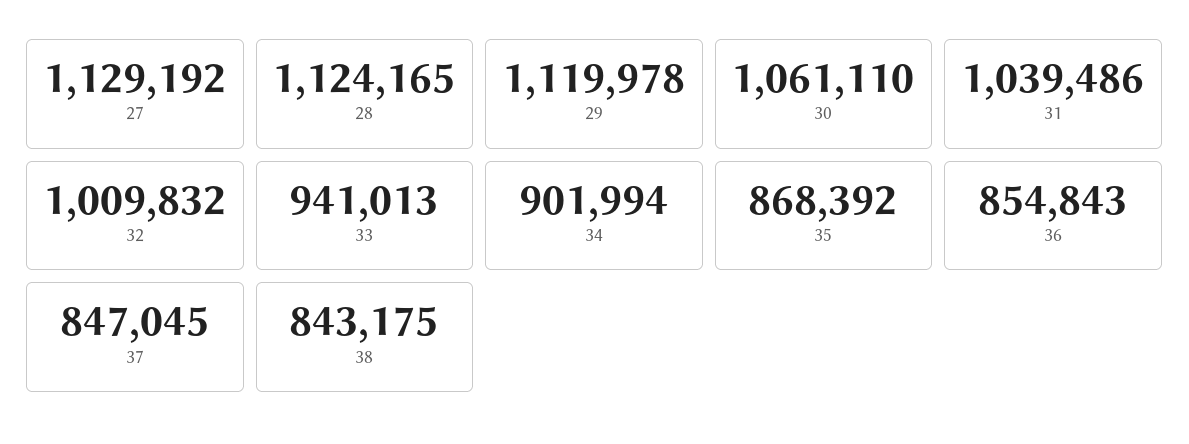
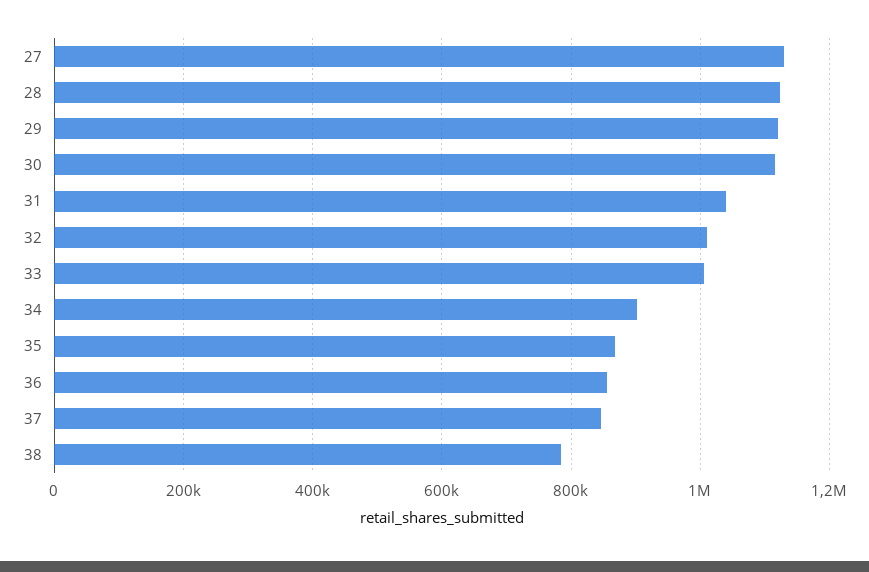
30: 1061110 -> 1120000
33: 941013 -> 1000000
38: 843175 -> 780000

